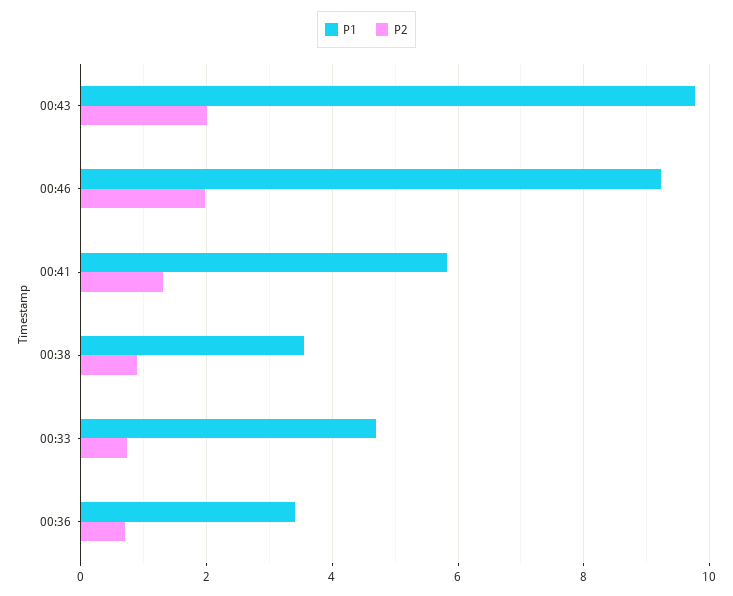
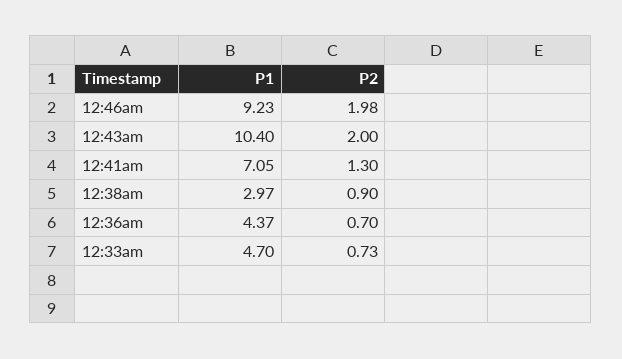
P1, 00:43: 9.8 -> 10.4
P1, 00:41: 5.8 -> 7.05
P1, 00:38: 3.6 -> 2.97
P1, 00:36: 3.4 -> 4.37

